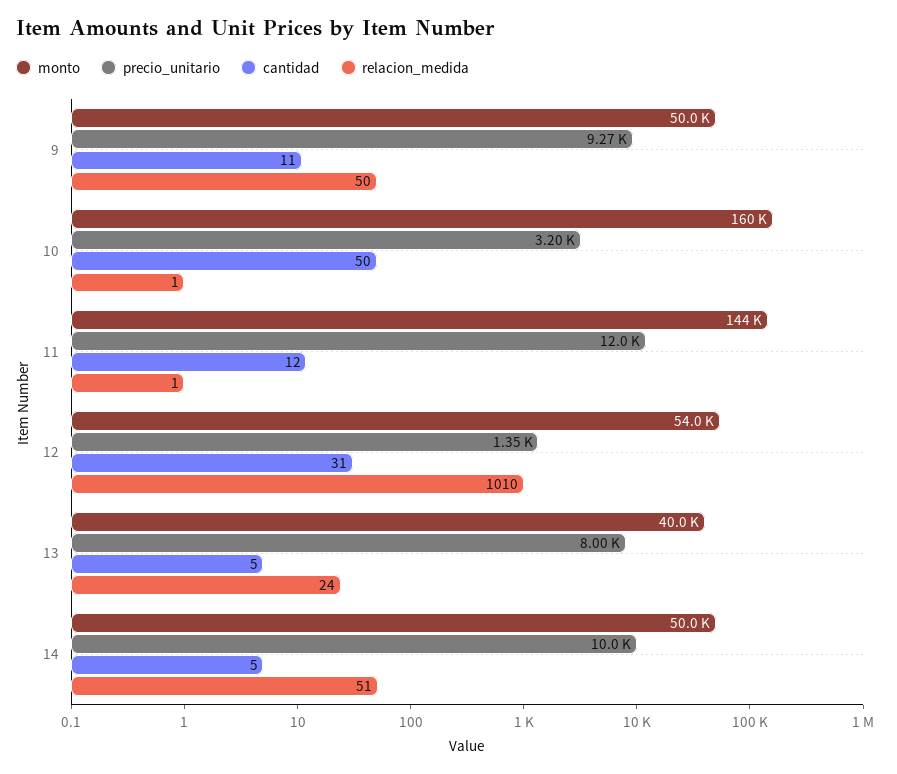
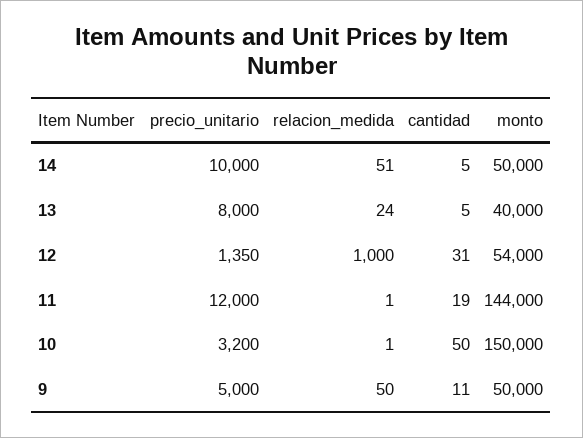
precio_unitario, 9: 9270 -> 5000
monto, 10: 160000 -> 150000
cantidad, 11: 12 -> 19
relacion_medida, 12: 1010 -> 1000

